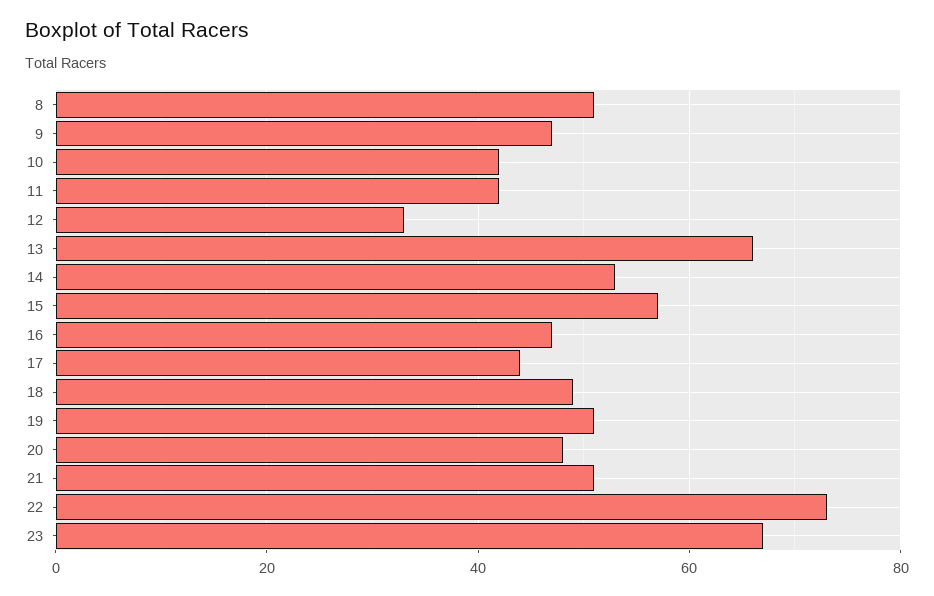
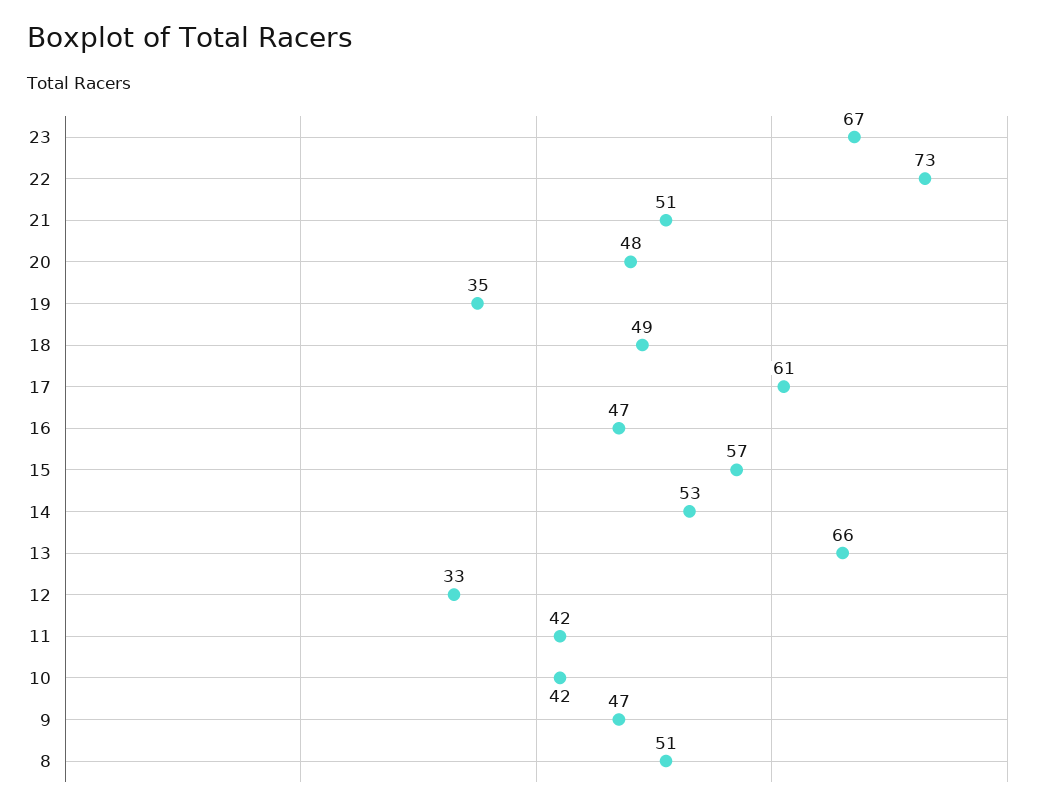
17: 45 -> 61
19: 50 -> 35

